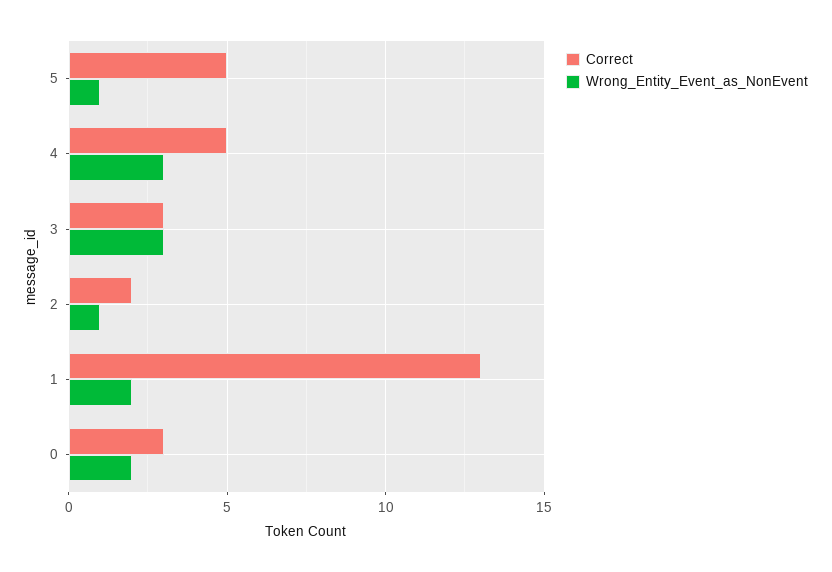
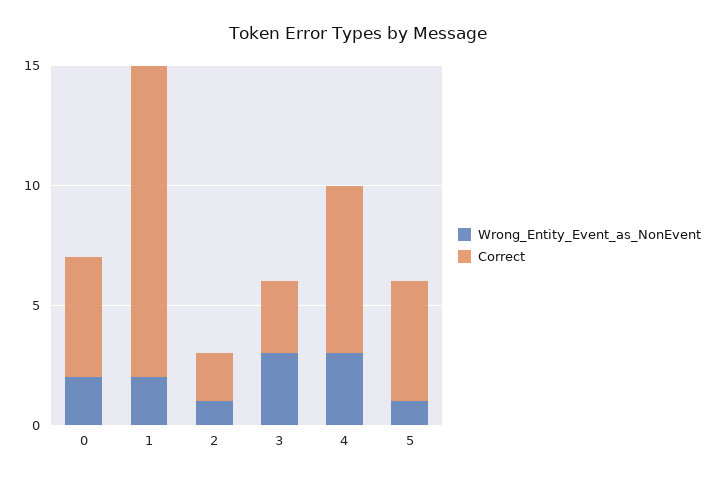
Correct, 4: 5 -> 7
Correct, 0: 3 -> 5

